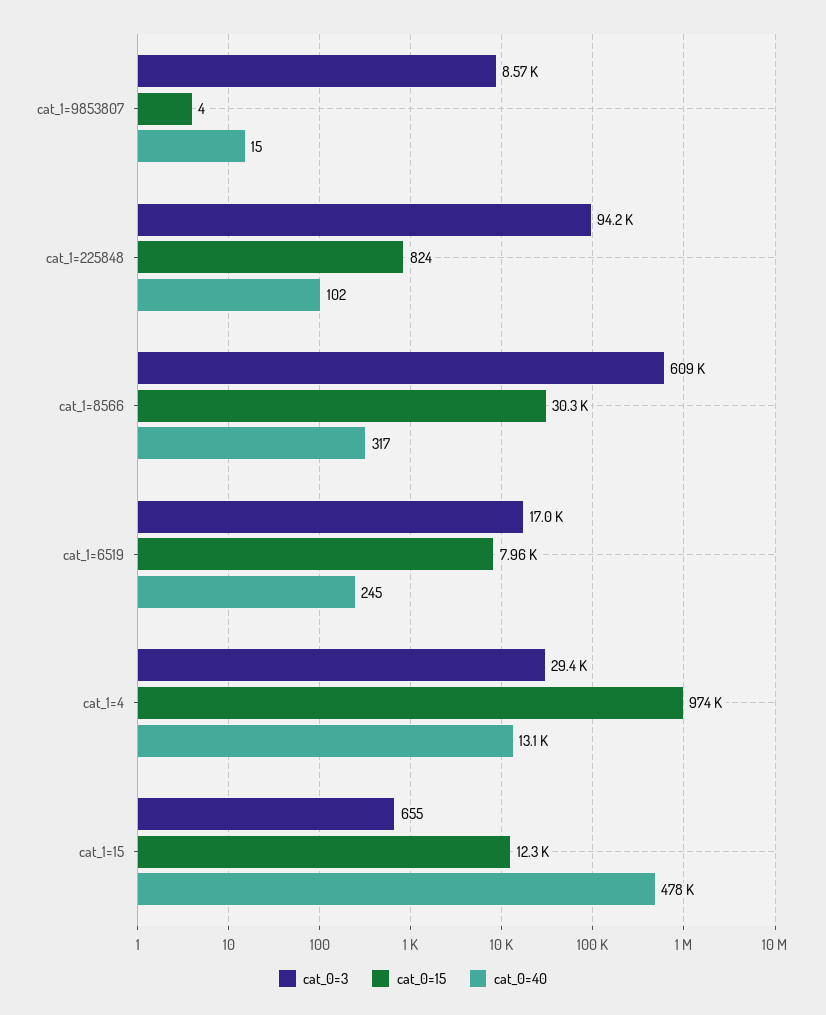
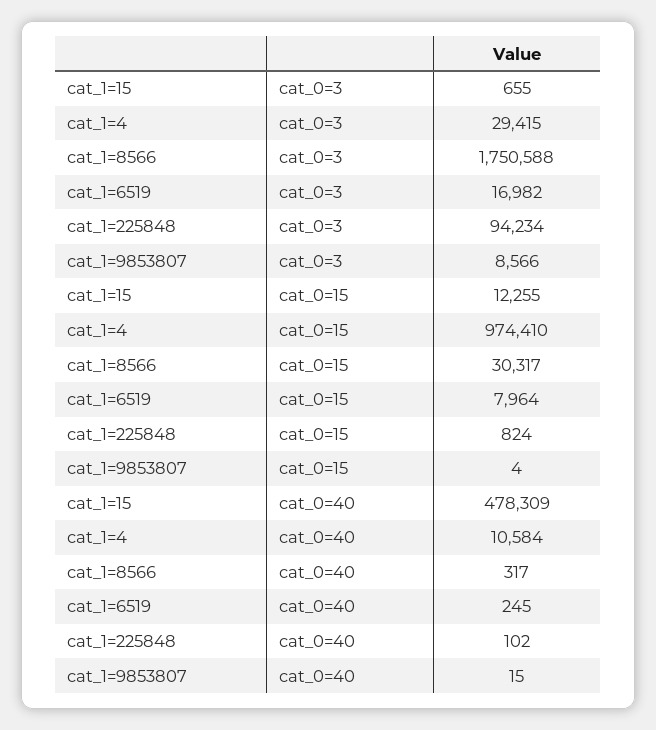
cat_0=3, cat_1=8566: 609000 -> 1750588
cat_0=40, cat_1=4: 13100 -> 10584

